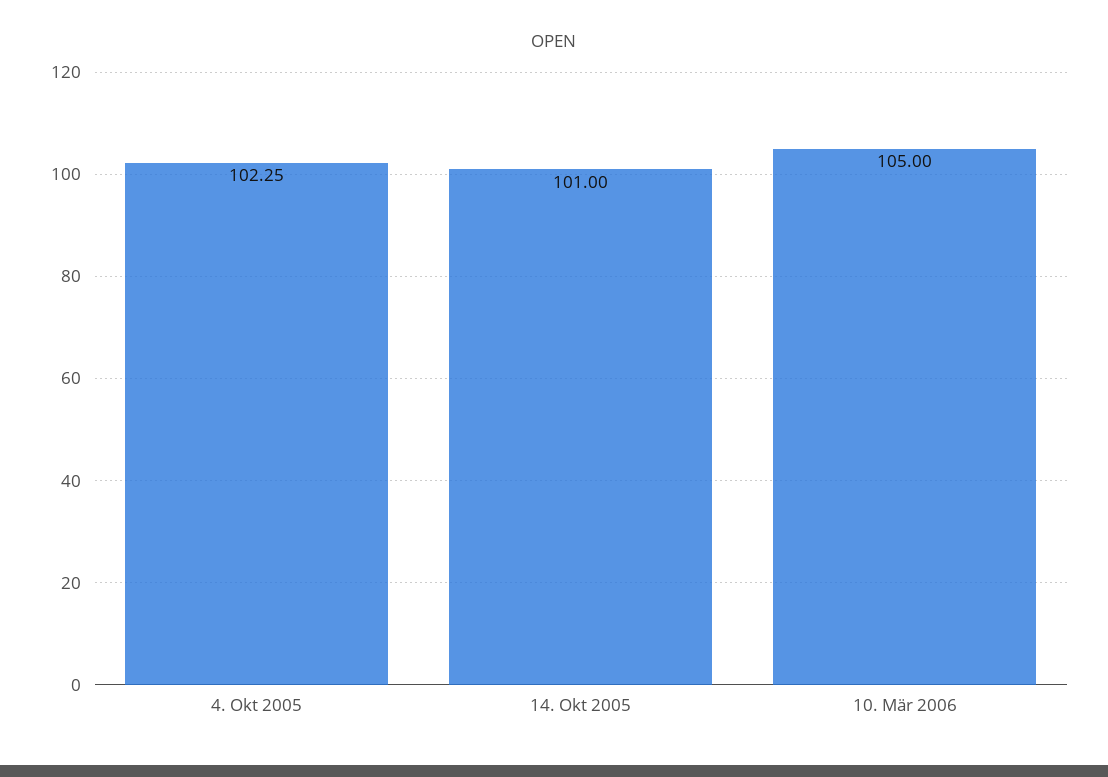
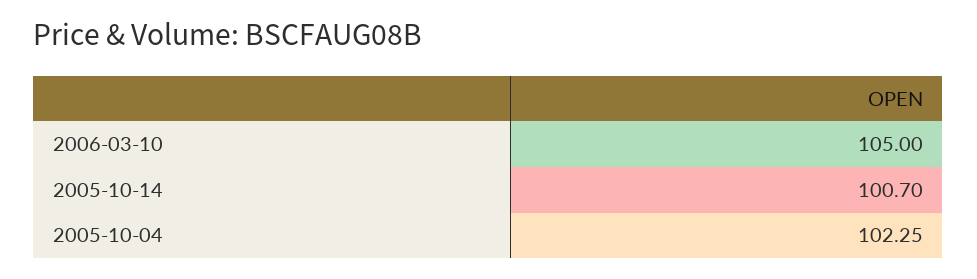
14. Okt 2005: 101 -> 100.7

